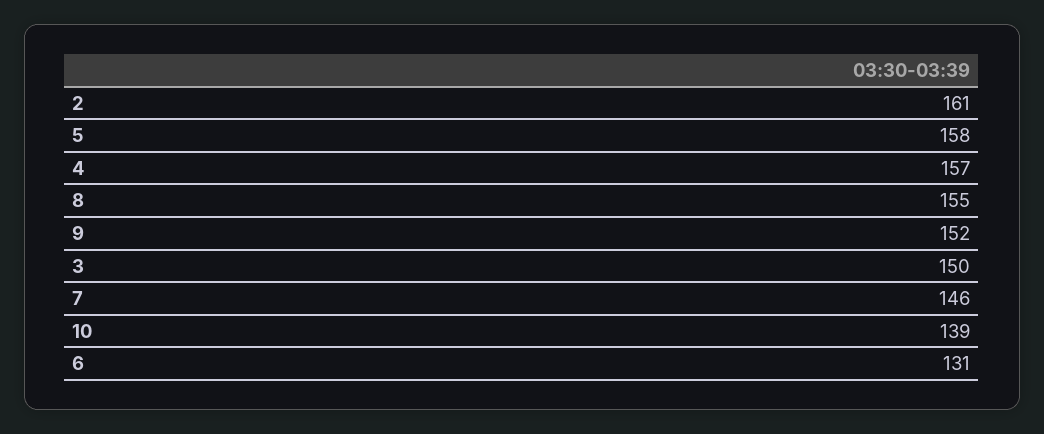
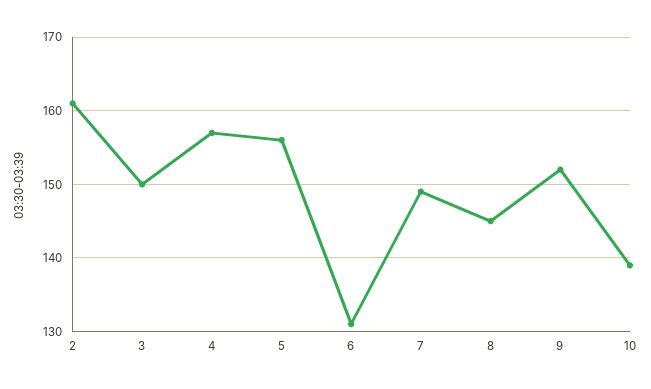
5: 158 -> 156
8: 155 -> 145
7: 146 -> 149

